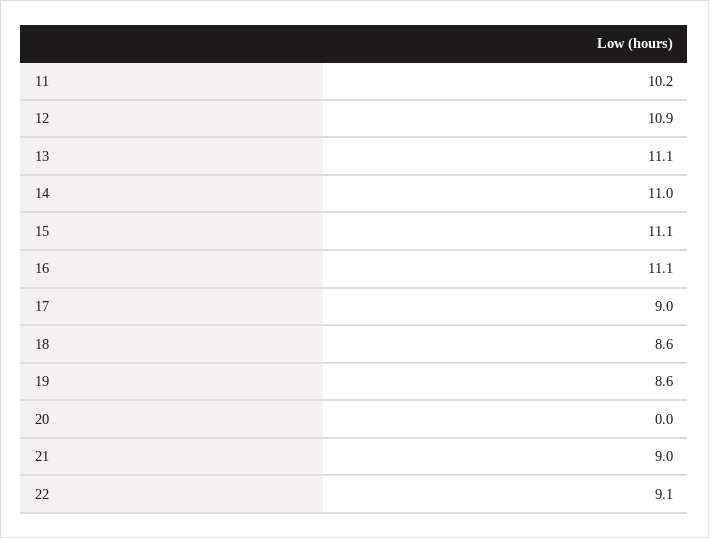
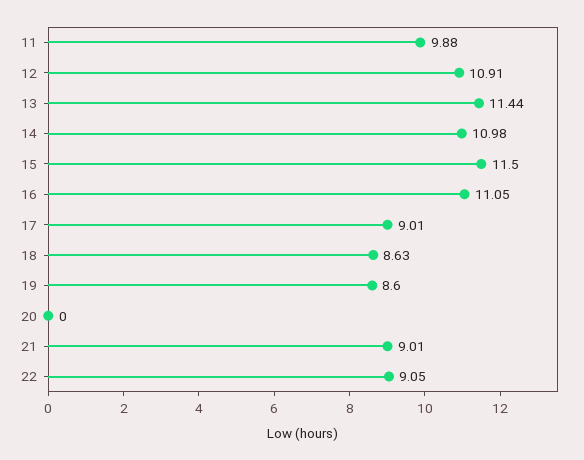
11: 10.2 -> 9.88
13: 11.1 -> 11.44
15: 11.1 -> 11.5

